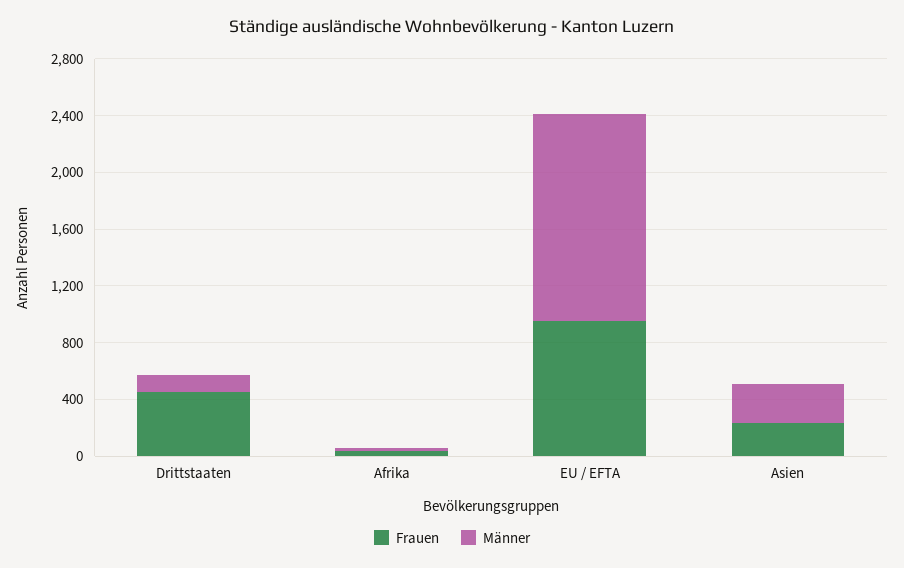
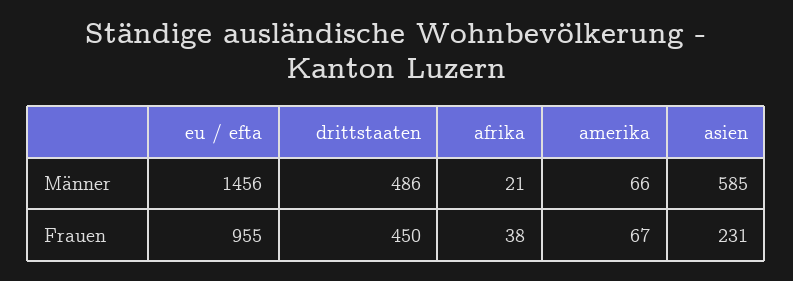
Männer, Drittstaaten: 100 -> 486
Männer, Asien: 300 -> 585
Männer, amerika: none -> 66
Frauen, amerika: none -> 67

